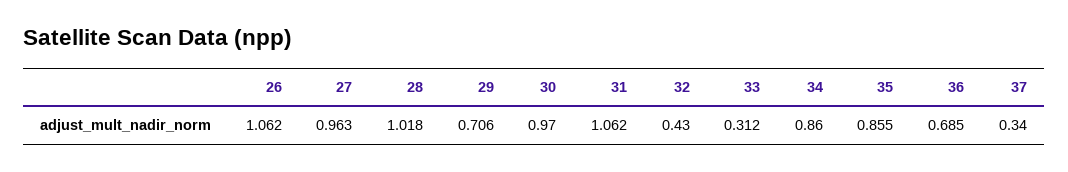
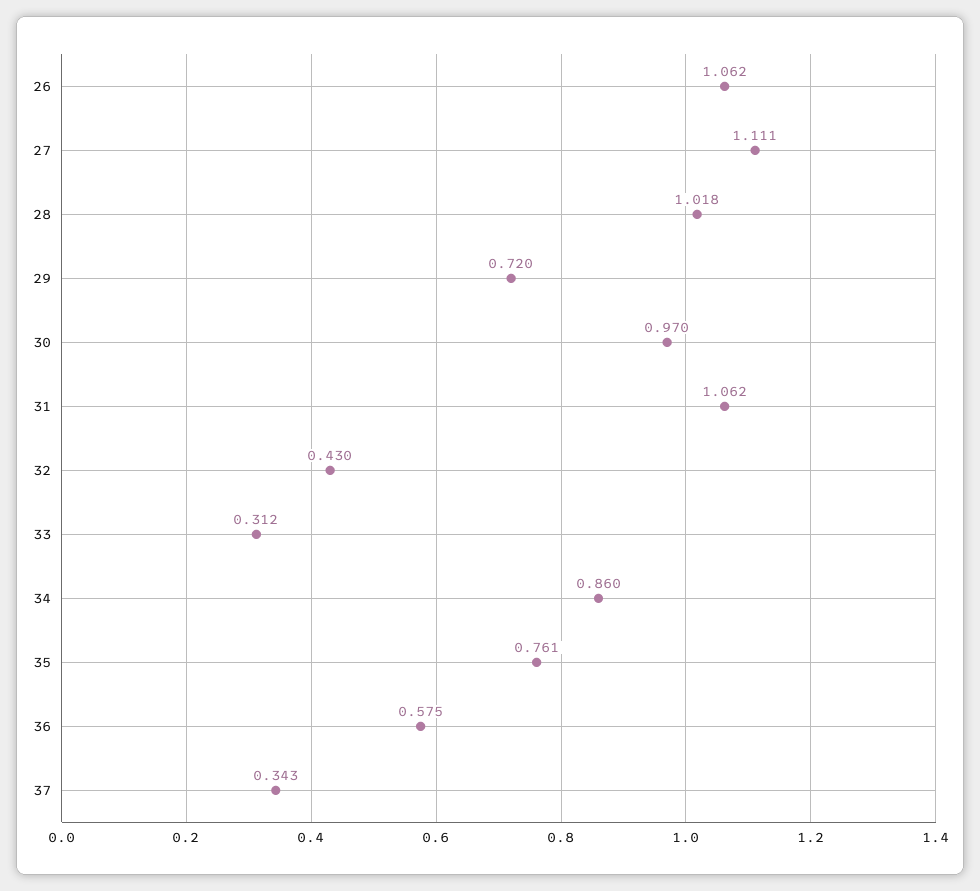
27: 0.963 -> 1.111
29: 0.706 -> 0.72
35: 0.855 -> 0.761
36: 0.685 -> 0.575
37: 0.34 -> 0.343

